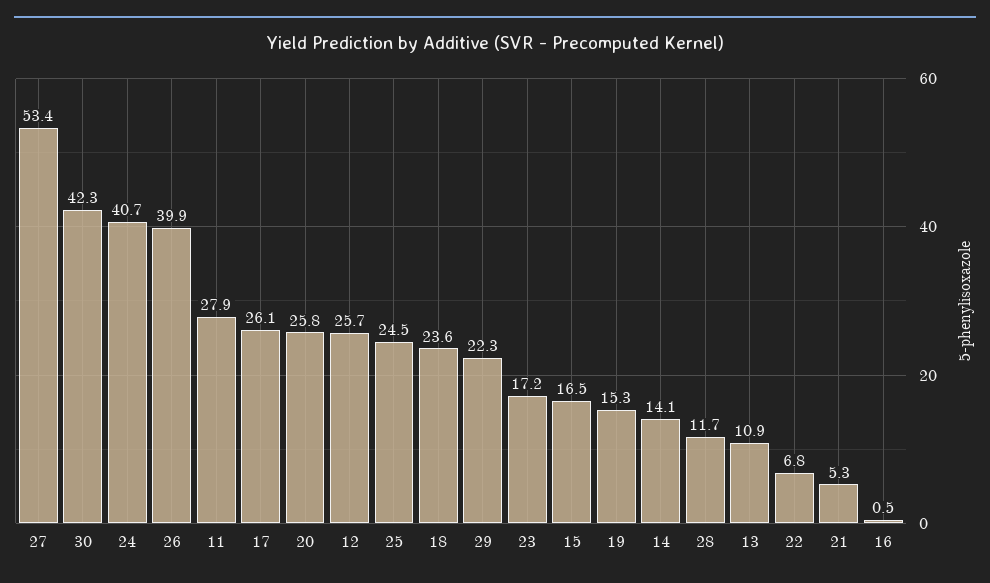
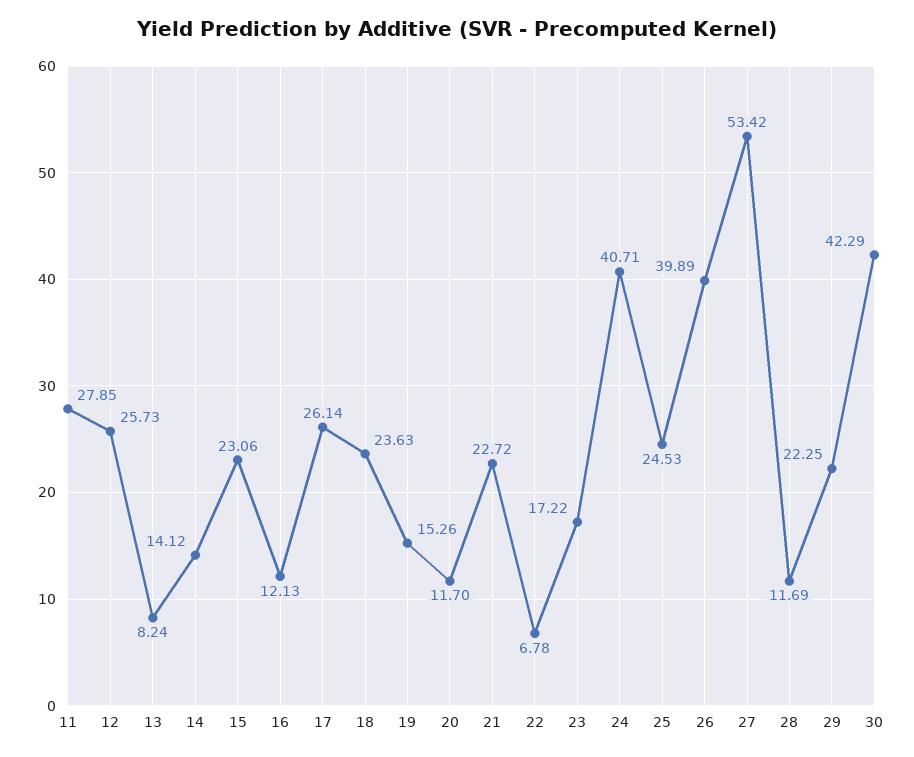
20: 25.8 -> 11.7
15: 16.5 -> 23.06
13: 10.9 -> 8.24
21: 5.3 -> 22.72
16: 0.5 -> 12.13

